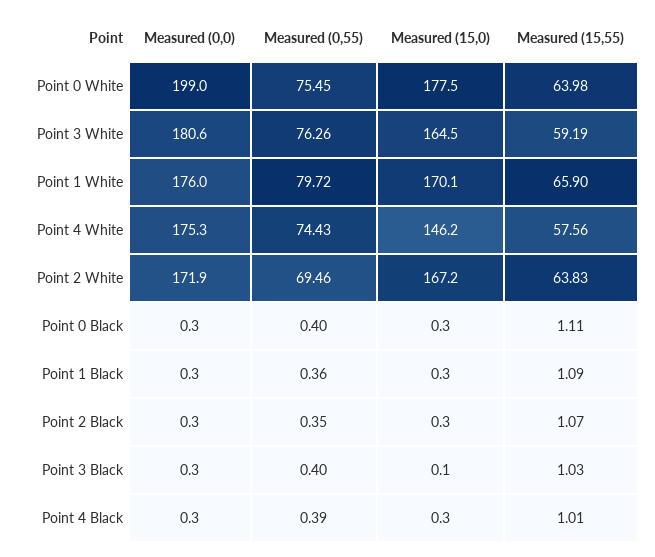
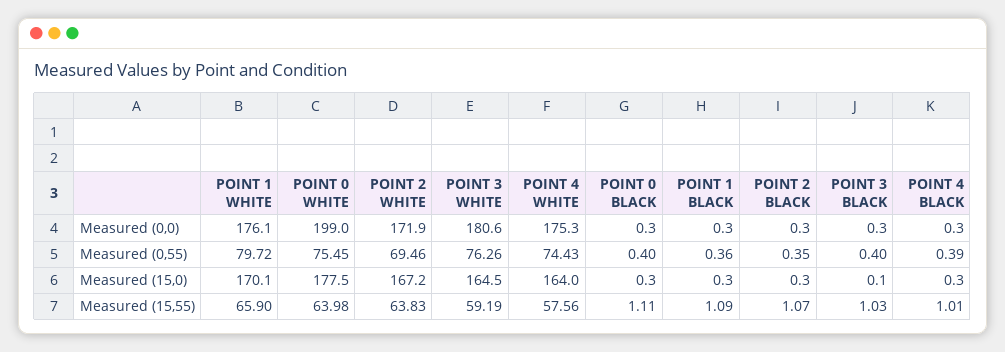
Measured (0,0), Point 1 White: 176 -> 176.1
Measured (15,0), Point 4 White: 146.2 -> 164

